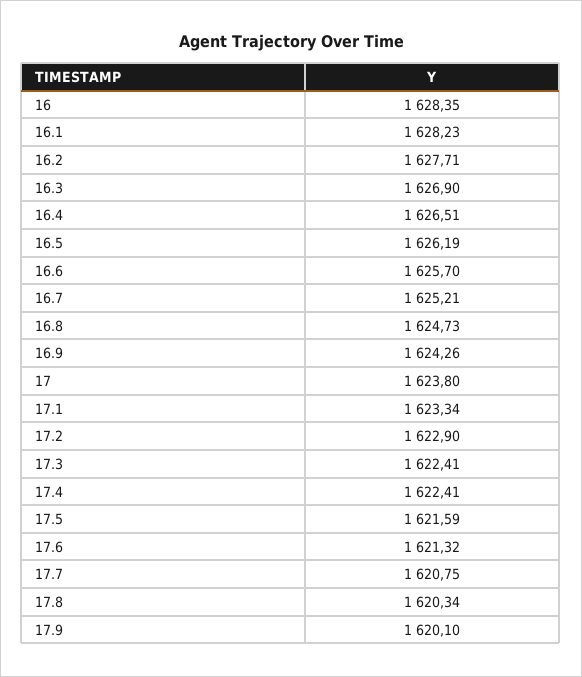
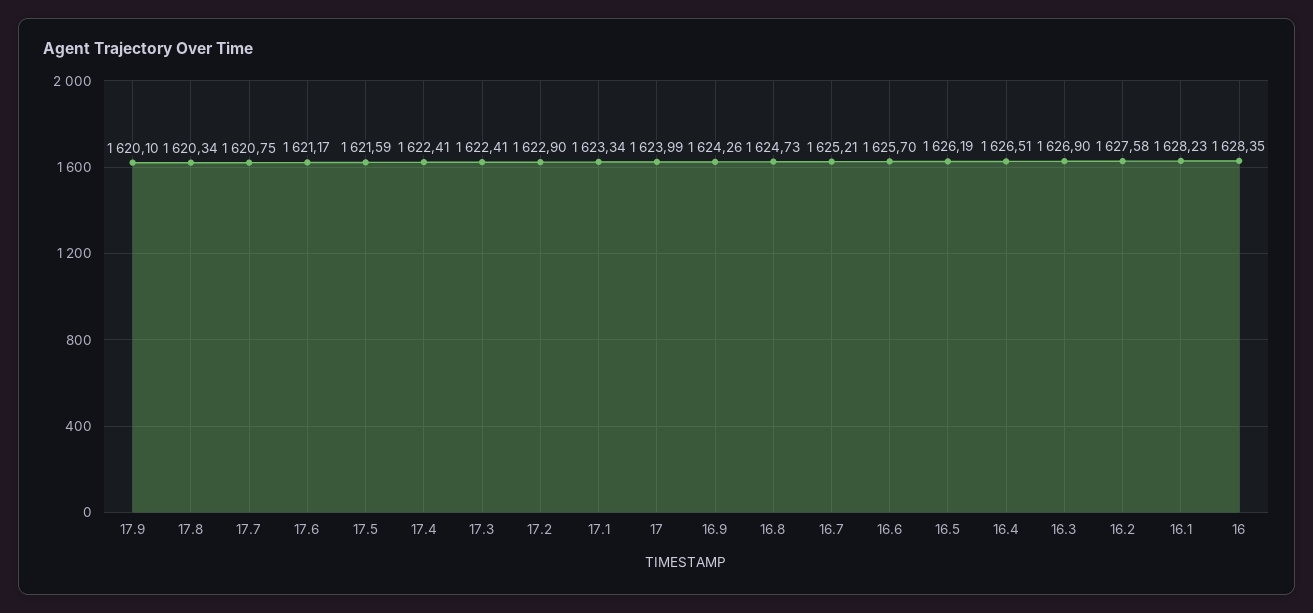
16.2: 1627.71 -> 1627.58
17: 1623.8 -> 1623.99
17.6: 1621.32 -> 1621.17

